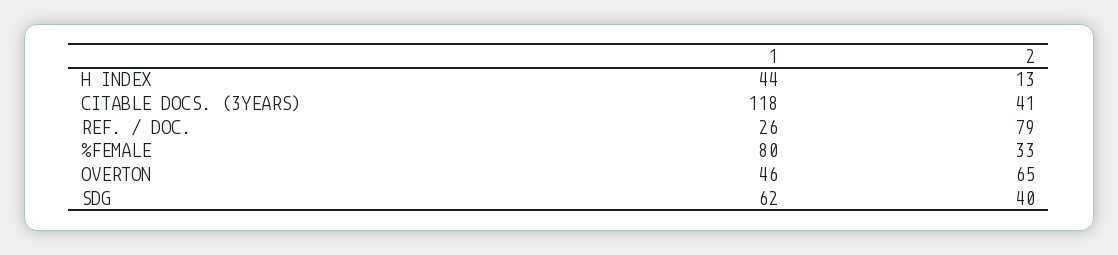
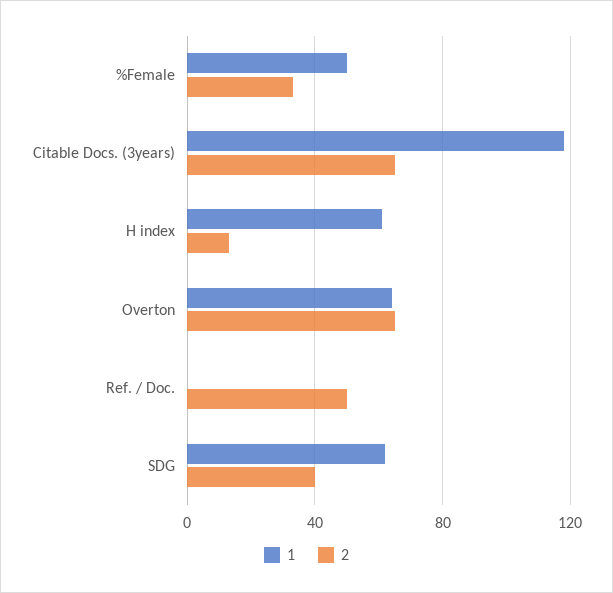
1, H INDEX: 44 -> 60
2, CITABLE DOCS. (3YEARS): 41 -> 65
1, REF. / DOC.: 26 -> 0
2, REF. / DOC.: 79 -> 50
1, %FEMALE: 80 -> 50
1, OVERTON: 46 -> 65

